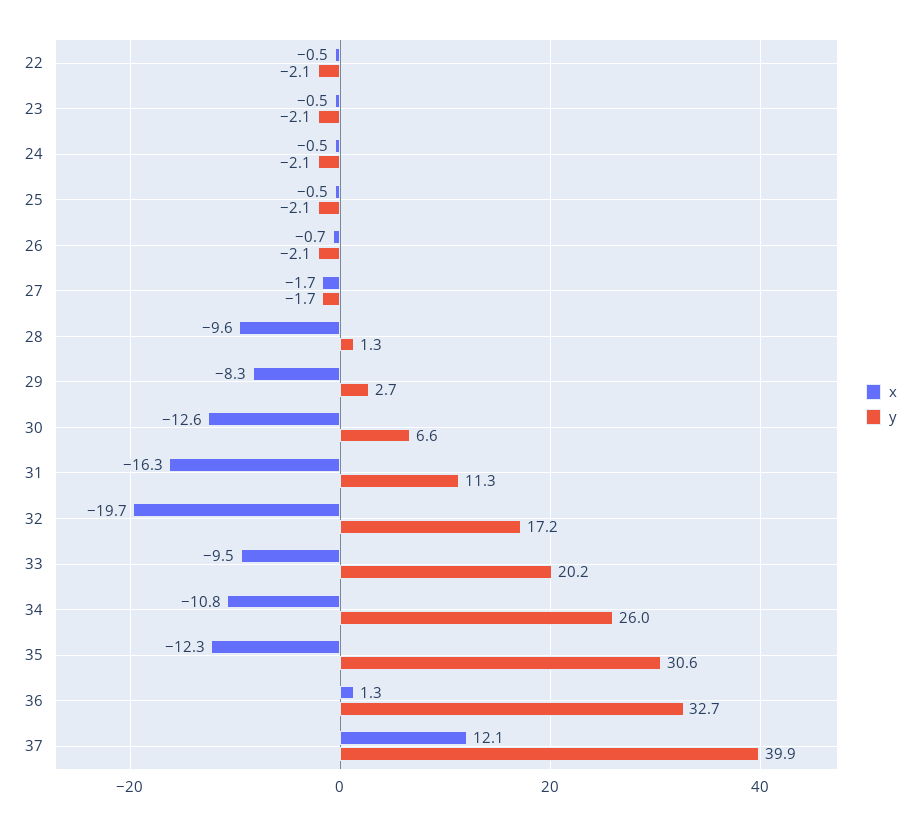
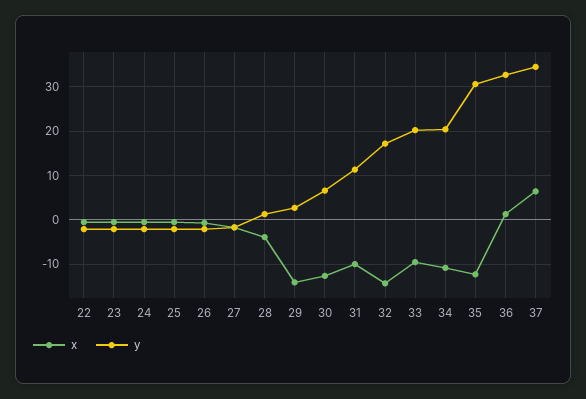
x, 28: -9.6 -> -4
x, 29: -8.3 -> -14
x, 31: -16.3 -> -10
x, 32: -19.7 -> -14
y, 34: 26 -> 20
x, 37: 12.1 -> 6
y, 37: 39.9 -> 34

